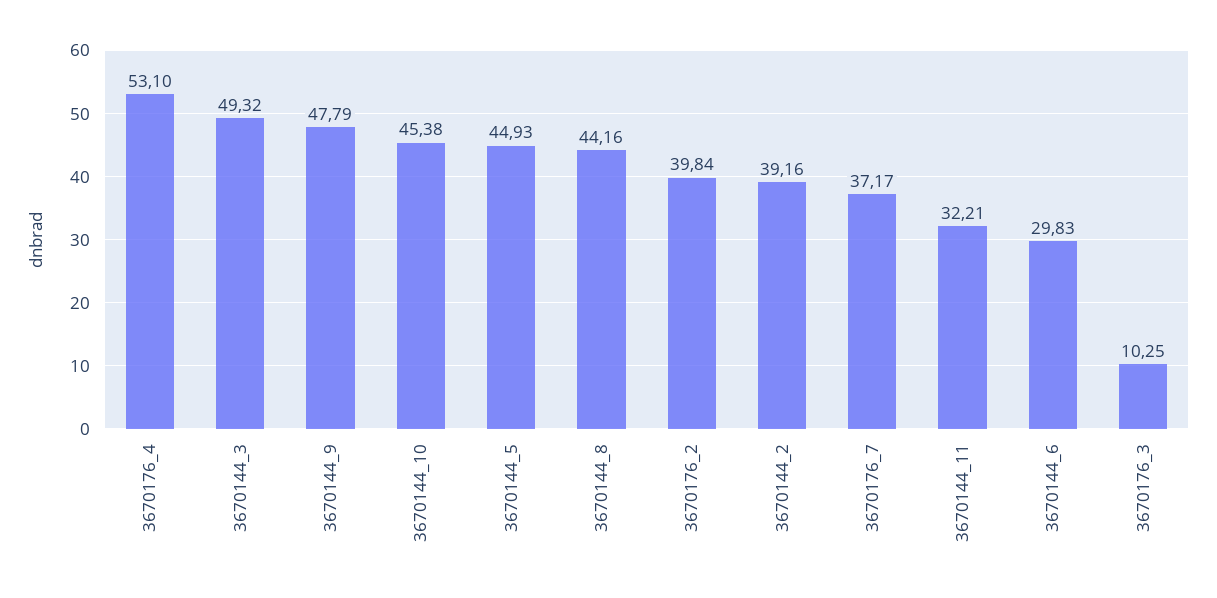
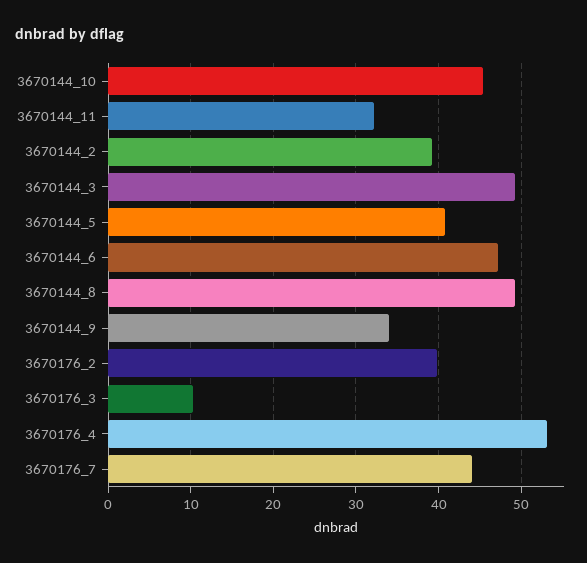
3670144_9: 47.79 -> 34
3670144_5: 44.93 -> 41
3670144_8: 44.16 -> 49
3670176_7: 37.17 -> 44
3670144_6: 29.83 -> 47

